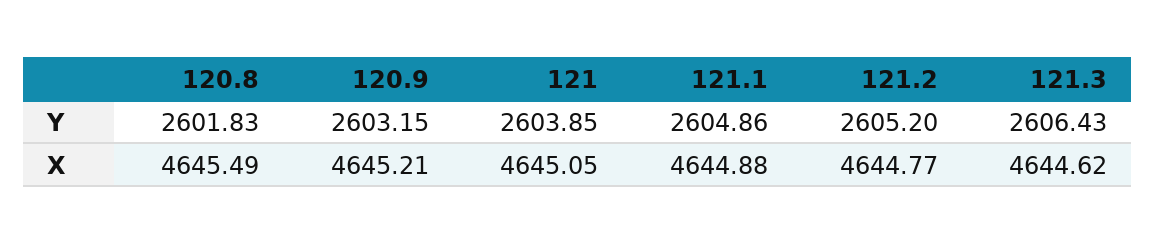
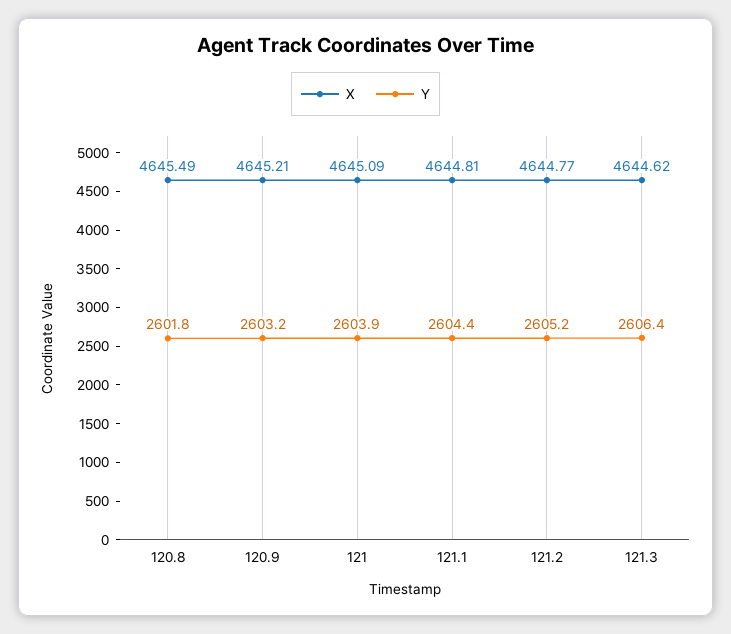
Y, 121.1: 2604.86 -> 2604.4
X, 121: 4645.05 -> 4645.09
X, 121.1: 4644.88 -> 4644.81

